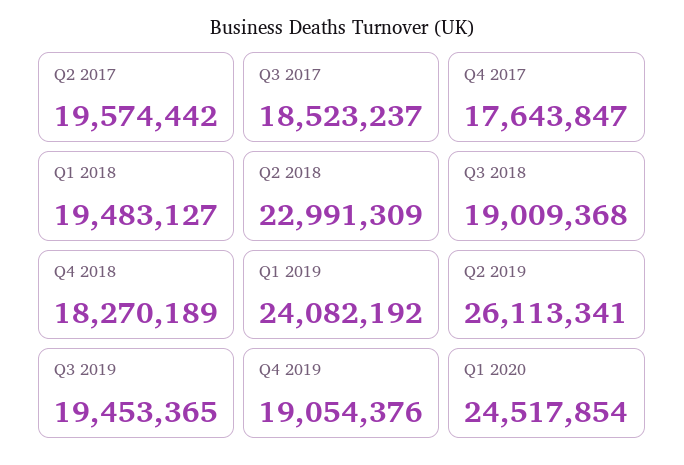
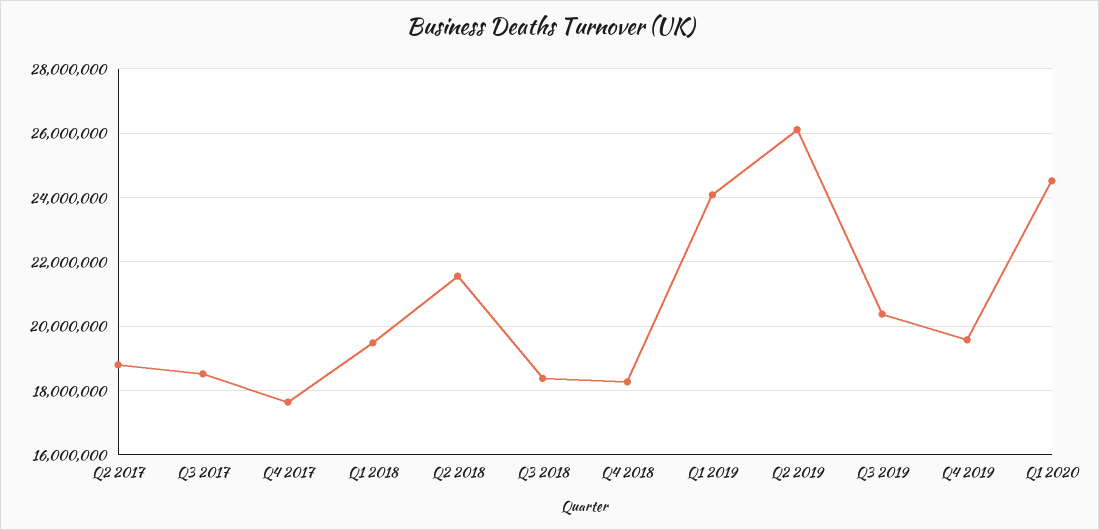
Q2 2017: 19574442 -> 18800000
Q2 2018: 22991309 -> 21600000
Q3 2018: 19009368 -> 18400000
Q3 2019: 19453365 -> 20400000
Q4 2019: 19054376 -> 19600000

